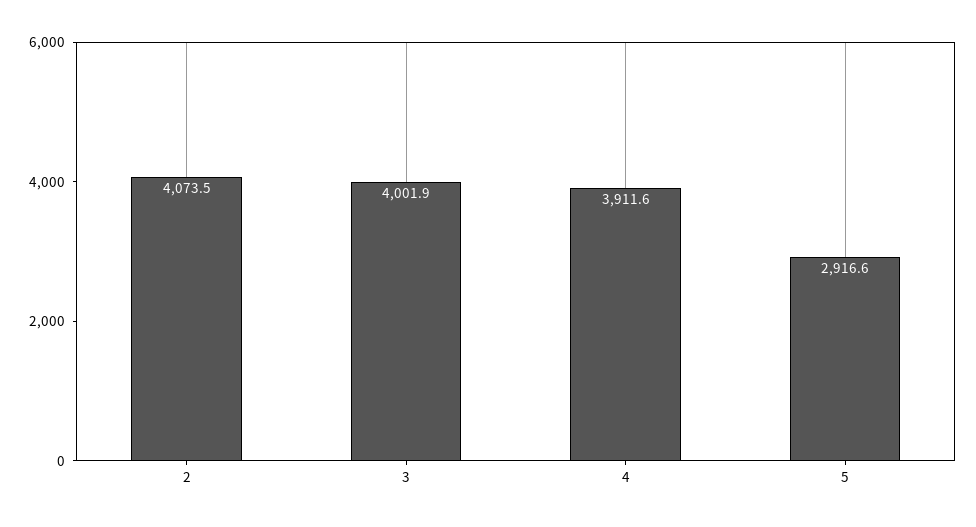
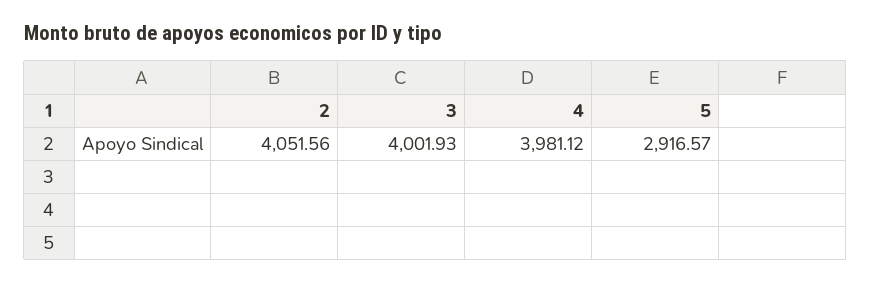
2: 4073.5 -> 4051.56
4: 3911.6 -> 3981.12

